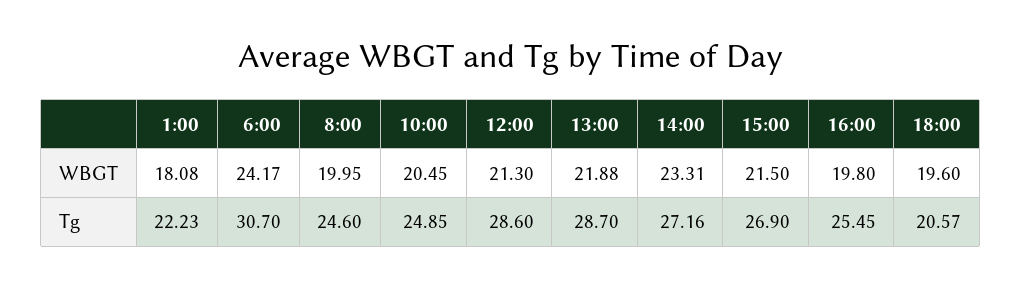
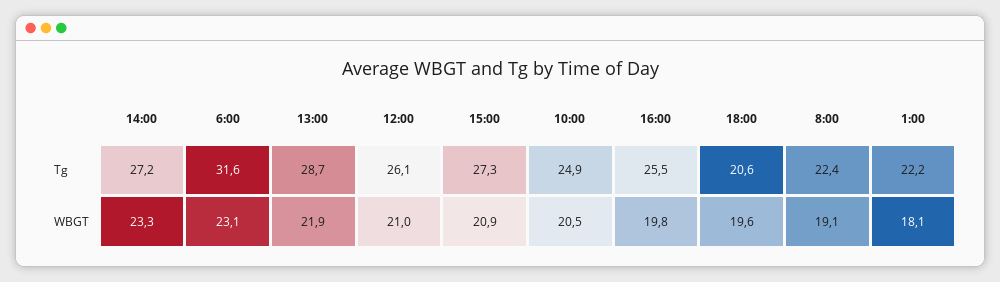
6:00, WBGT: 24.17 -> 23.1
8:00, WBGT: 19.95 -> 19.1
12:00, WBGT: 21.3 -> 21
15:00, WBGT: 21.5 -> 20.9
6:00, Tg: 30.7 -> 31.6
8:00, Tg: 24.6 -> 22.4
12:00, Tg: 28.6 -> 26.1
15:00, Tg: 26.9 -> 27.3

